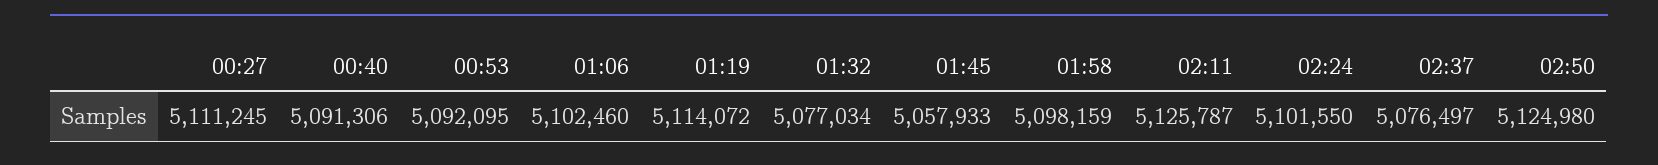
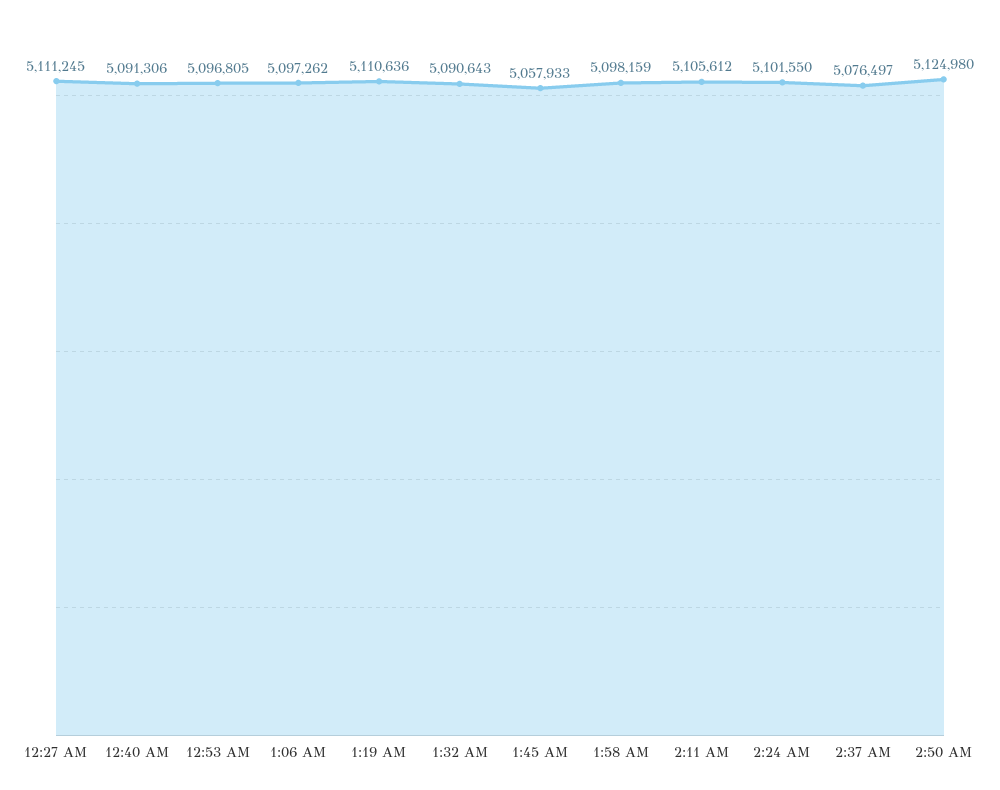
00:53: 5092095 -> 5096805
01:06: 5102460 -> 5097262
01:19: 5114072 -> 5110636
01:32: 5077034 -> 5090643
02:11: 5125787 -> 5105612

